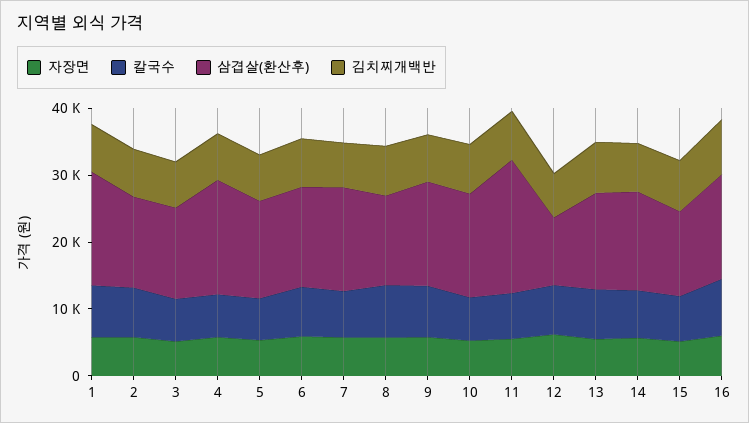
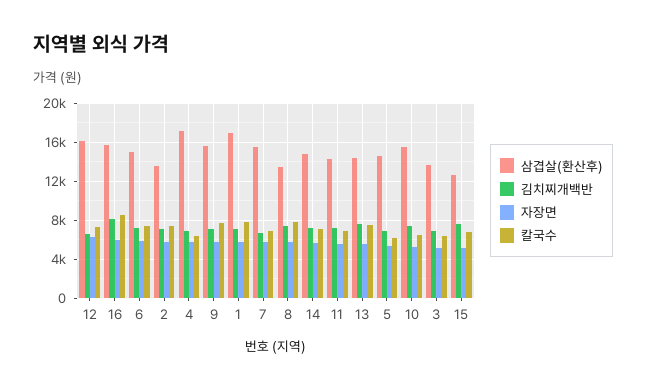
삼겹살(환산후), 11: 20000 -> 14000
삼겹살(환산후), 12: 10000 -> 16000

